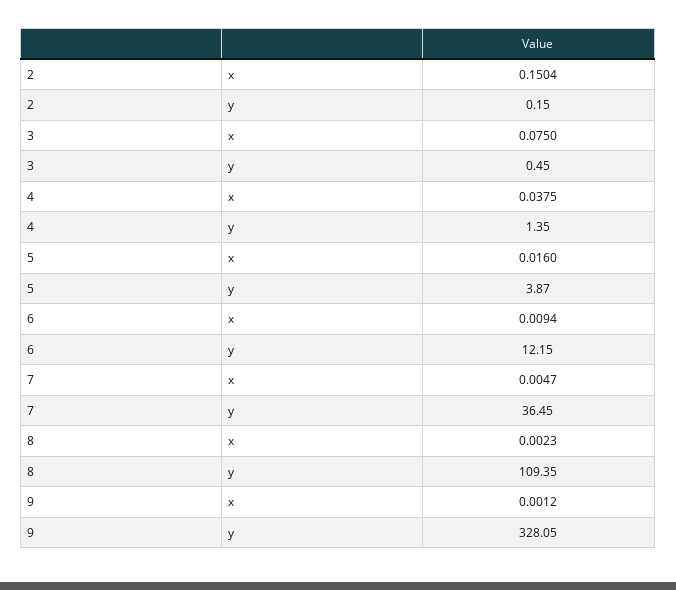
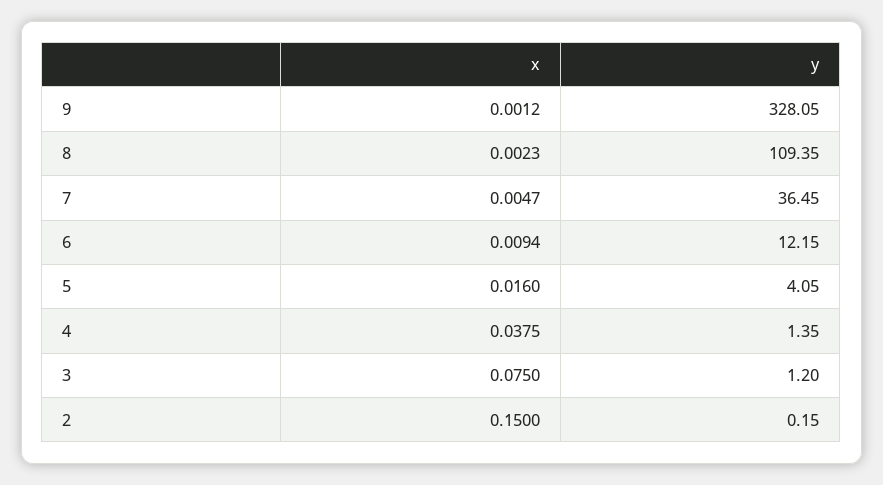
2, x: 0.1504 -> 0.15
3, y: 0.45 -> 1.2
5, y: 3.87 -> 4.05

